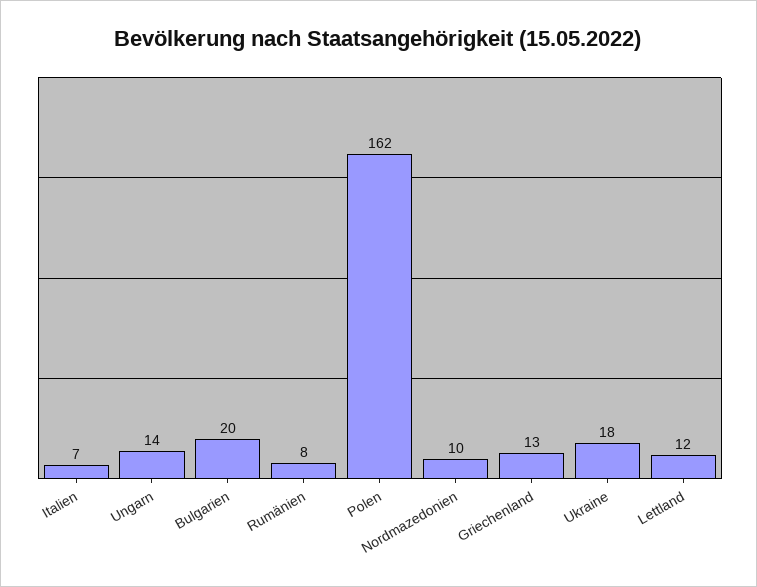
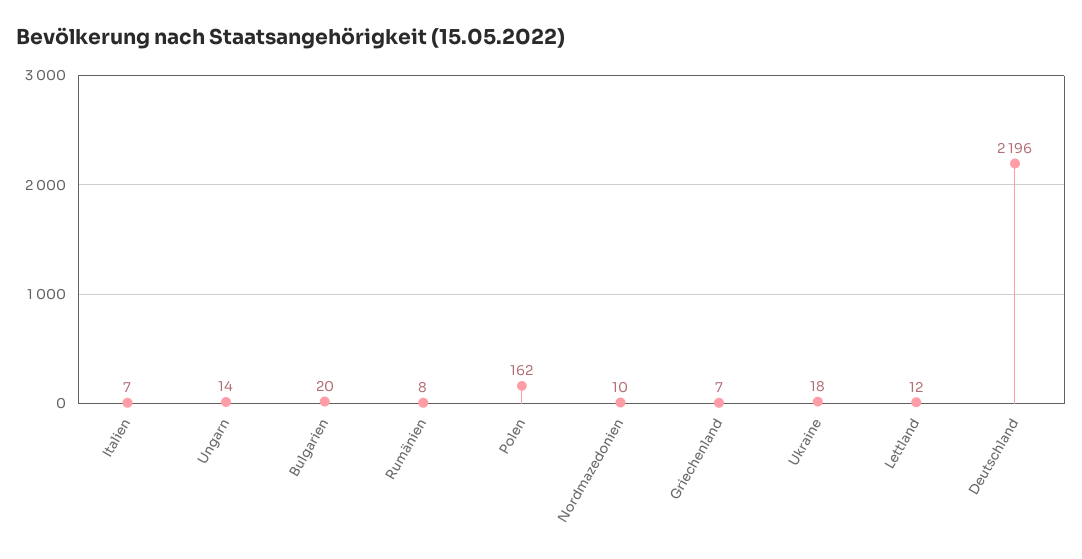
Griechenland: 13 -> 7
Deutschland: none -> 2196

